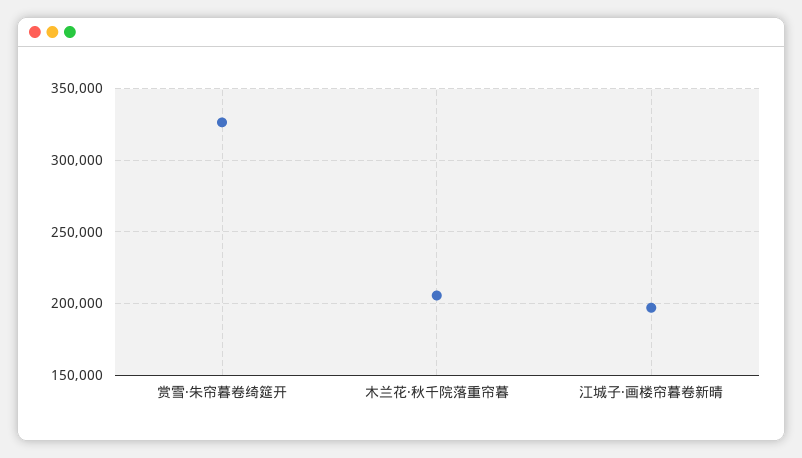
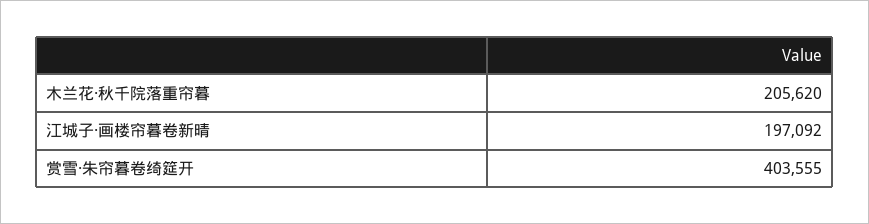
赏雪·朱帘暮卷绮筵开: 325000 -> 403555

